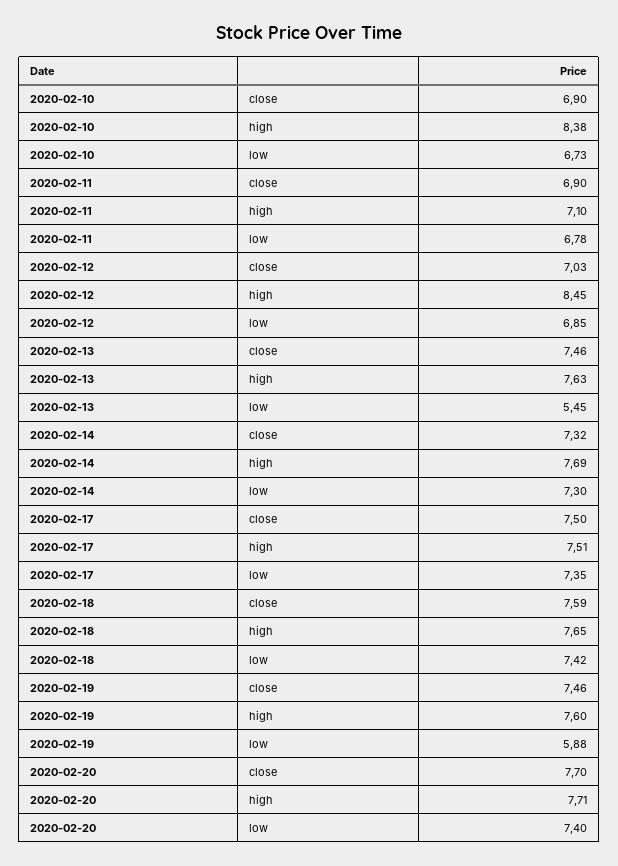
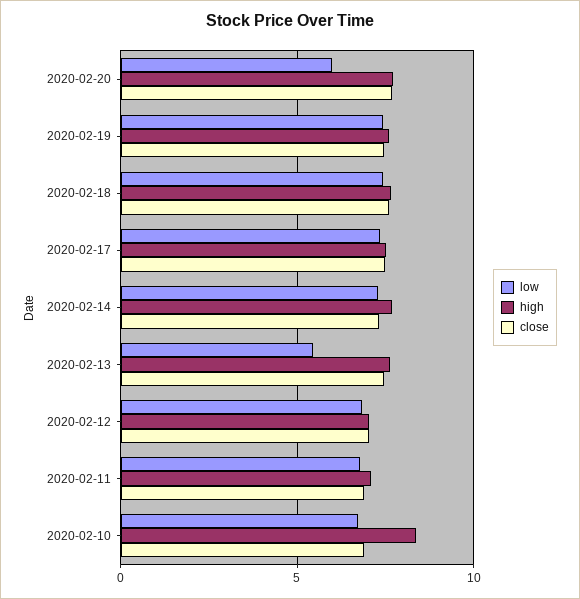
high, 2020-02-12: 8.45 -> 7
low, 2020-02-19: 5.88 -> 7.5
low, 2020-02-20: 7.4 -> 6

